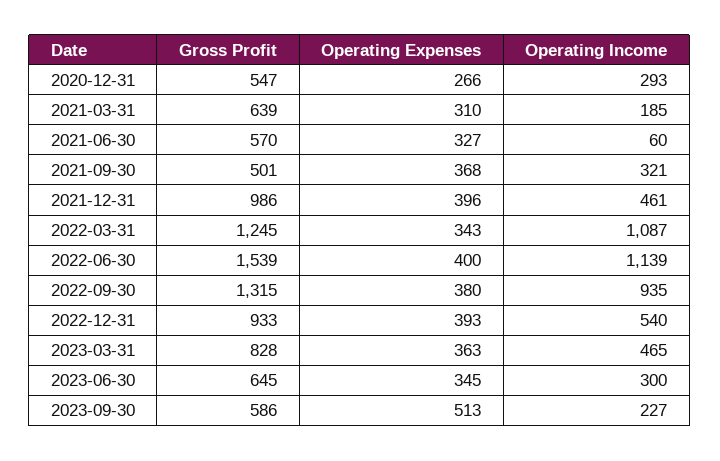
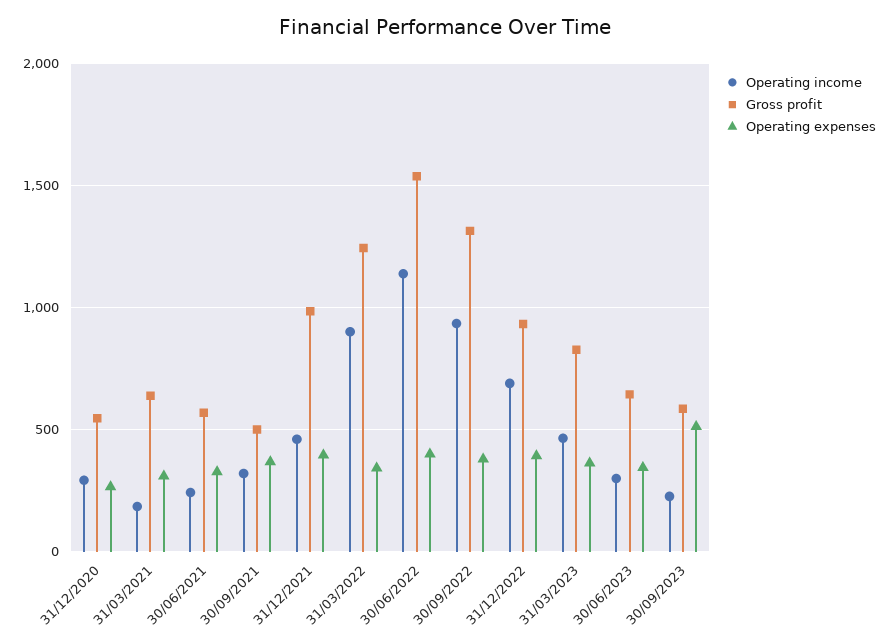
Operating Income, 2021-06-30: 60 -> 250
Operating Income, 2022-03-31: 1087 -> 900
Operating Income, 2022-12-31: 540 -> 700

